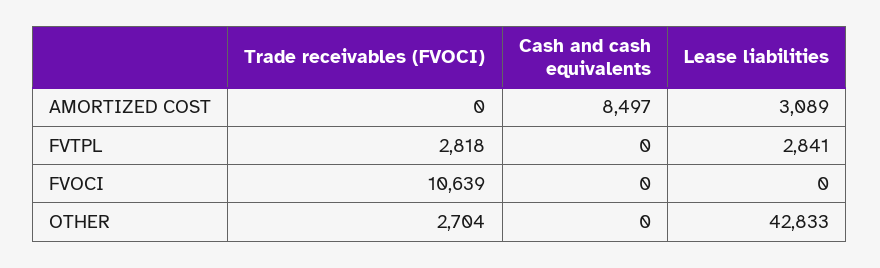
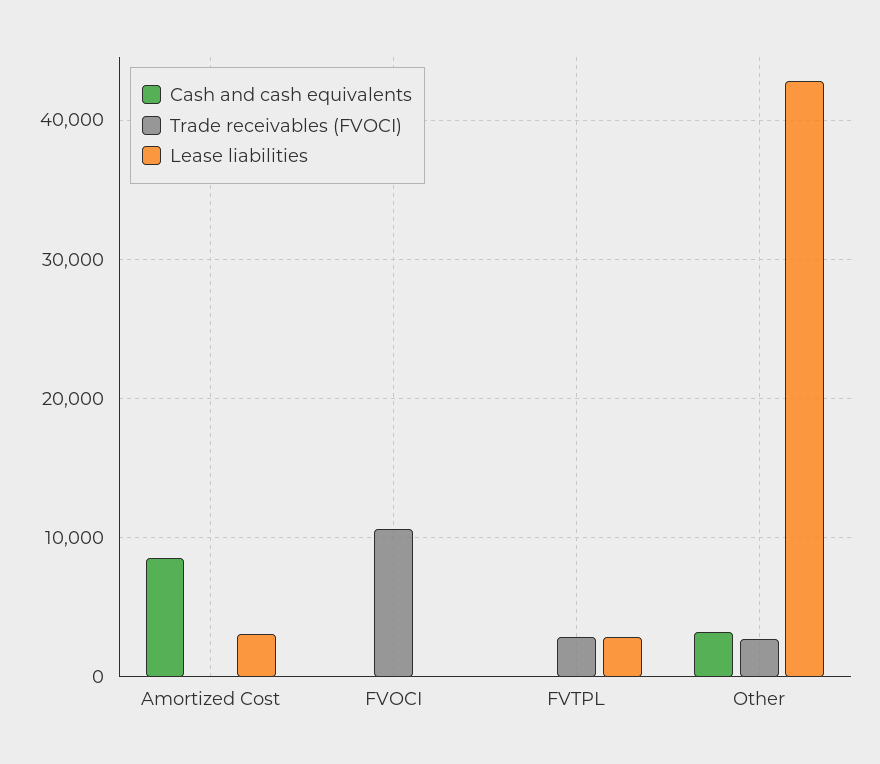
Cash and cash equivalents, OTHER: 0 -> 3000

